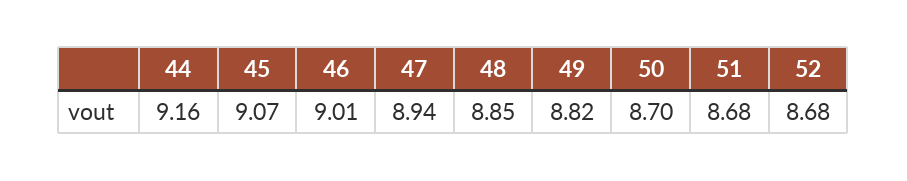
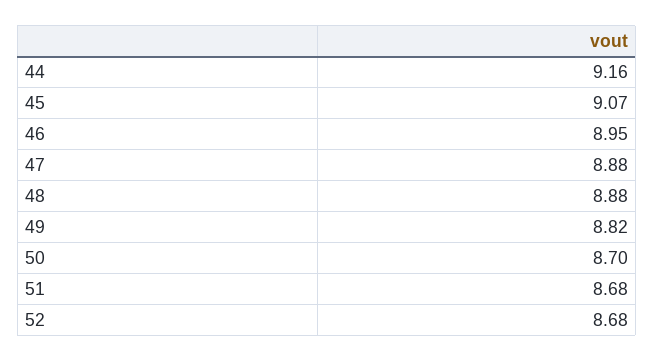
46: 9.01 -> 8.95
47: 8.94 -> 8.88
48: 8.85 -> 8.88

